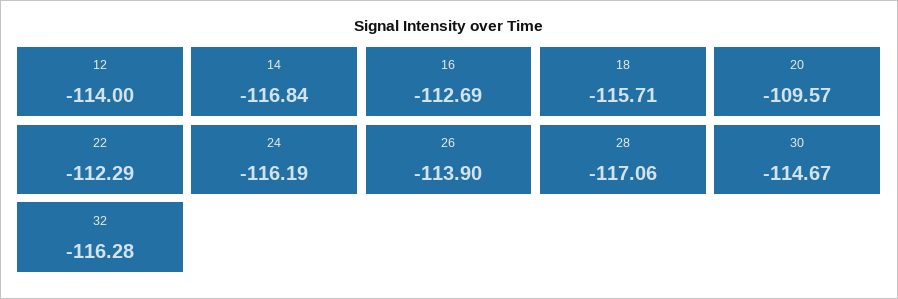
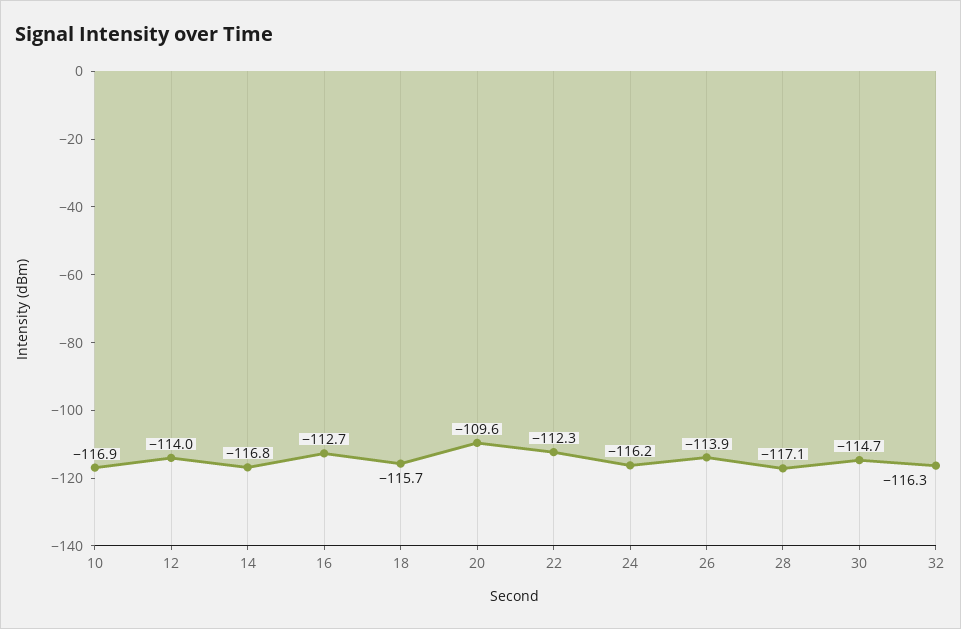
10: none -> -116.9

